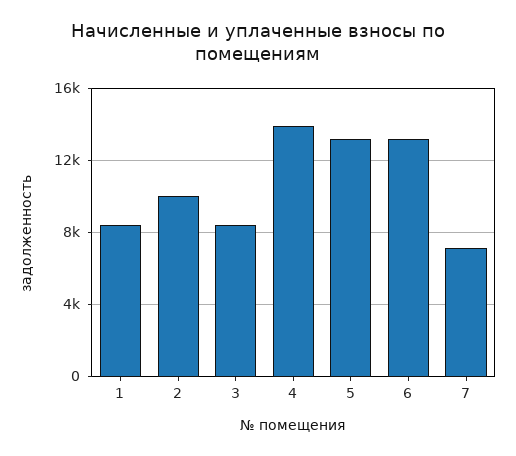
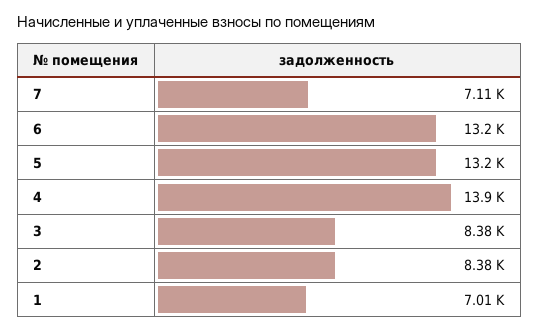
1: 8500 -> 7010
2: 10000 -> 8380

